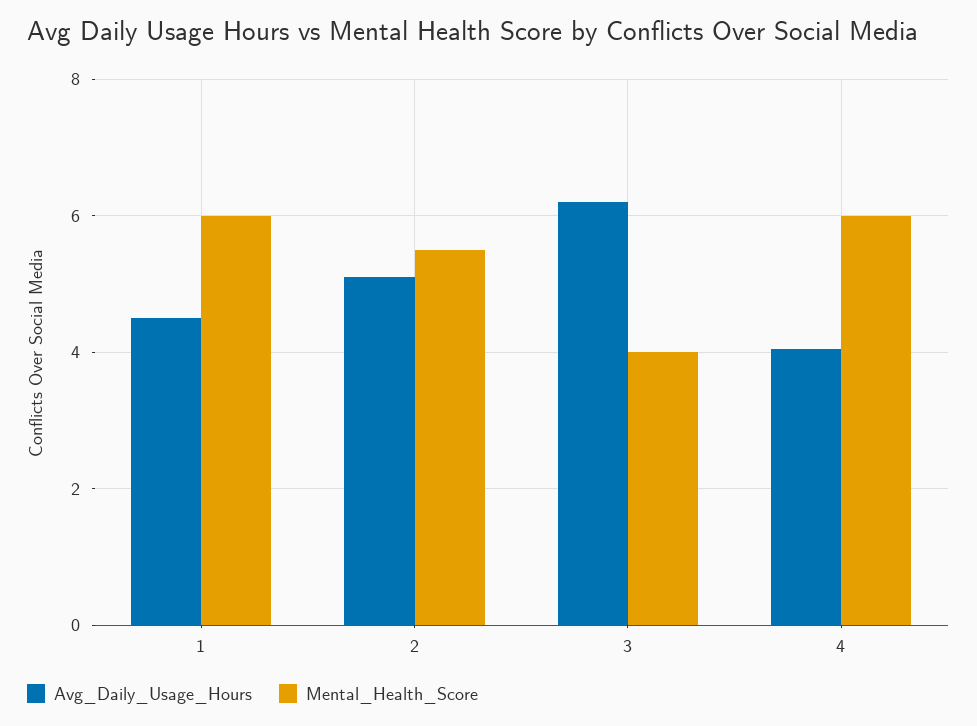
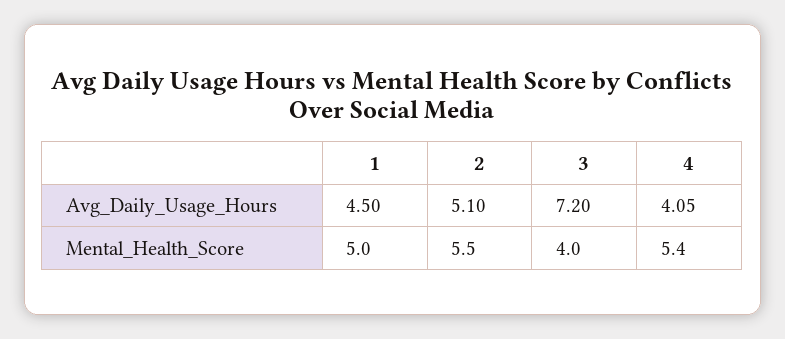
Mental_Health_Score, 1: 6 -> 5
Avg_Daily_Usage_Hours, 3: 6.2 -> 7.2
Mental_Health_Score, 4: 6 -> 5.4

